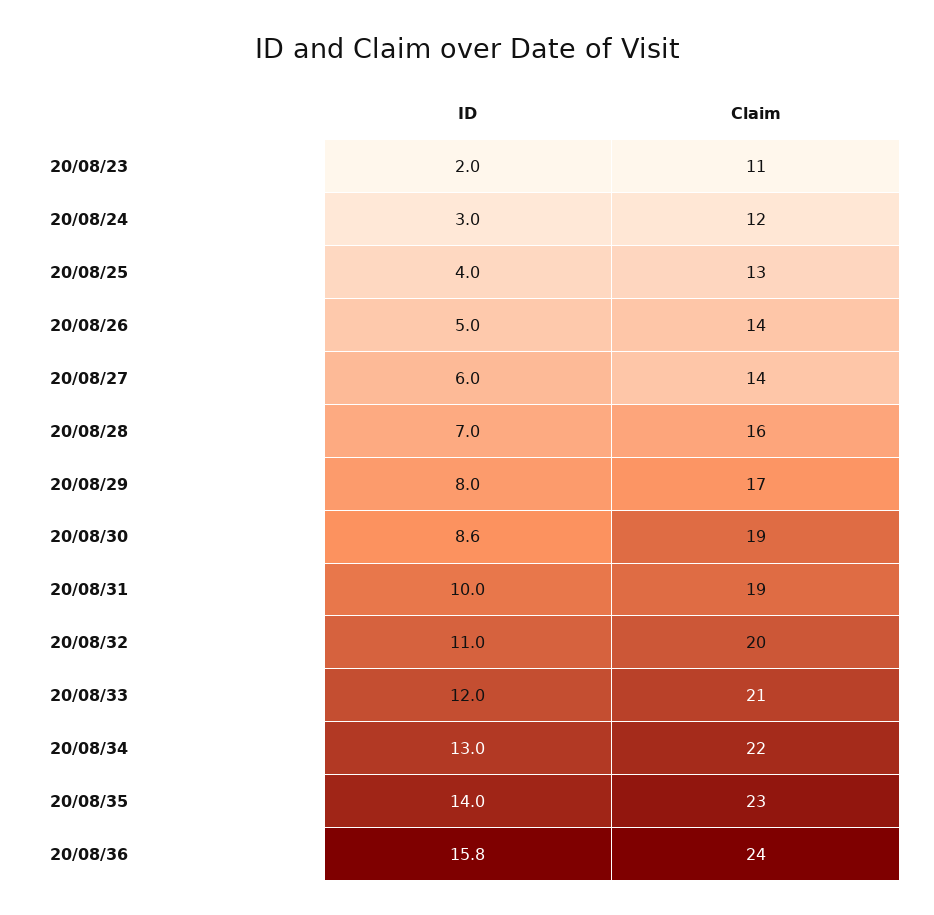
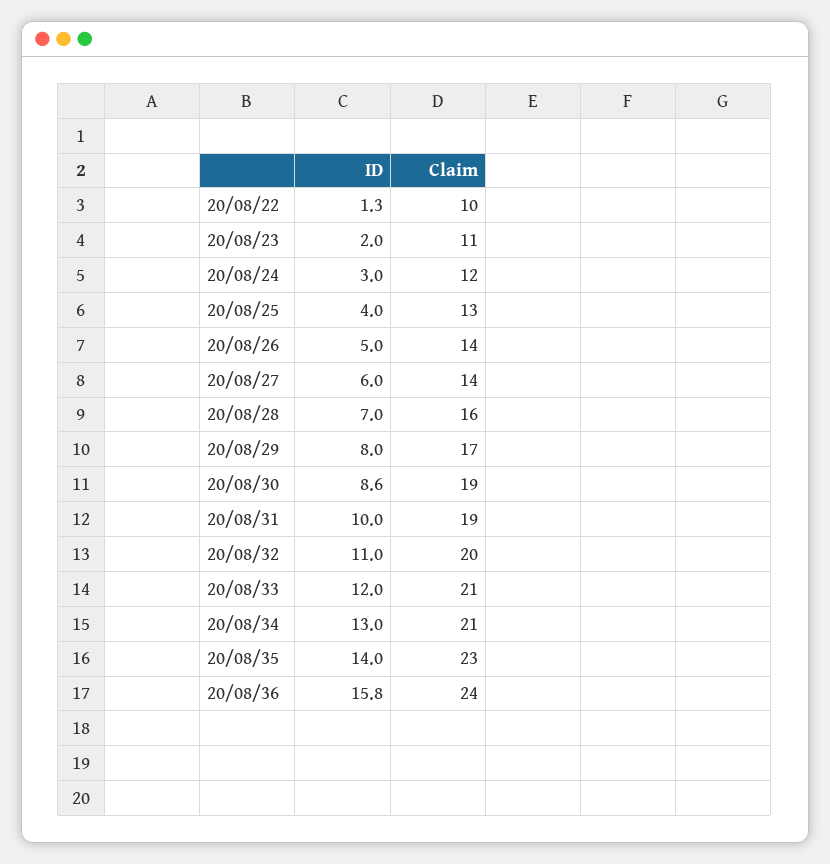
Claim, 20/08/34: 22 -> 21
ID, 20/08/22: none -> 1.3
Claim, 20/08/22: none -> 10

